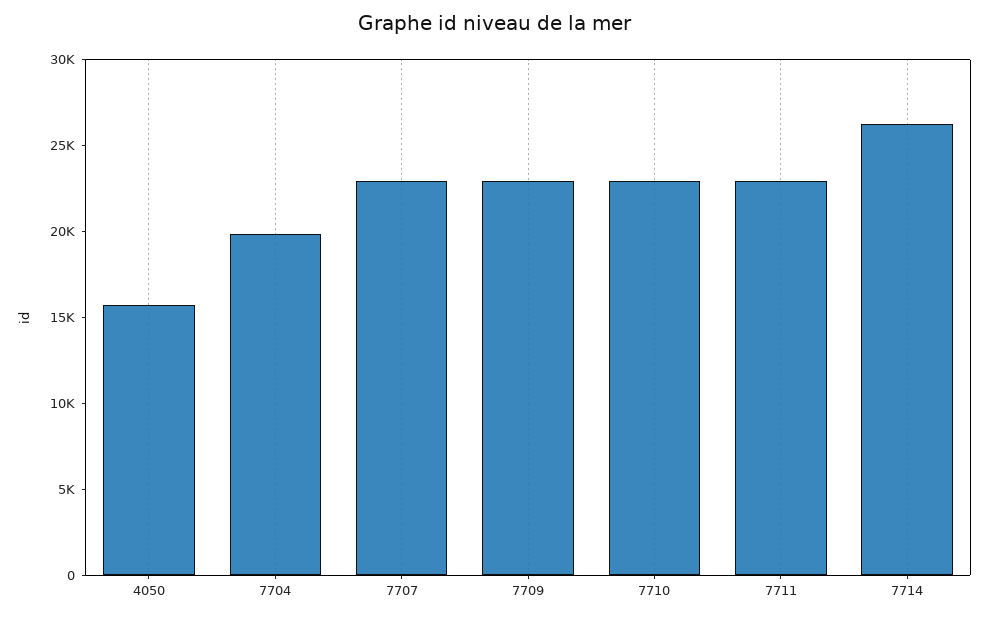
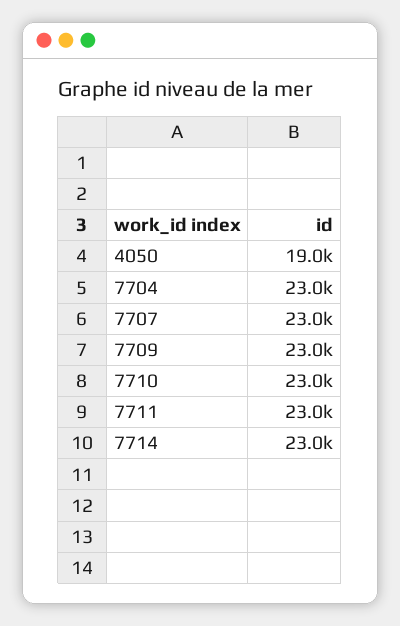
4050: 16000 -> 19000
7704: 20000 -> 23000
7714: 26000 -> 23000

